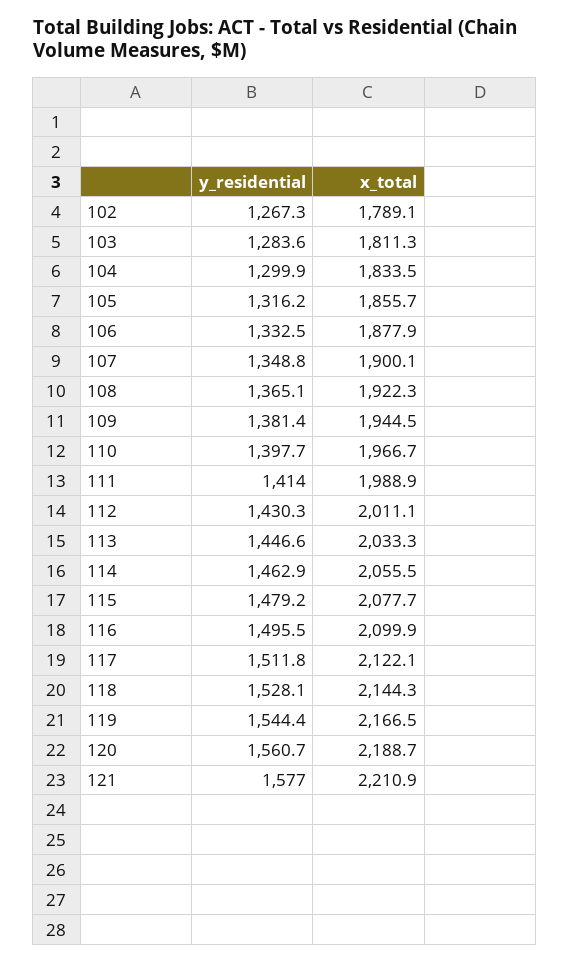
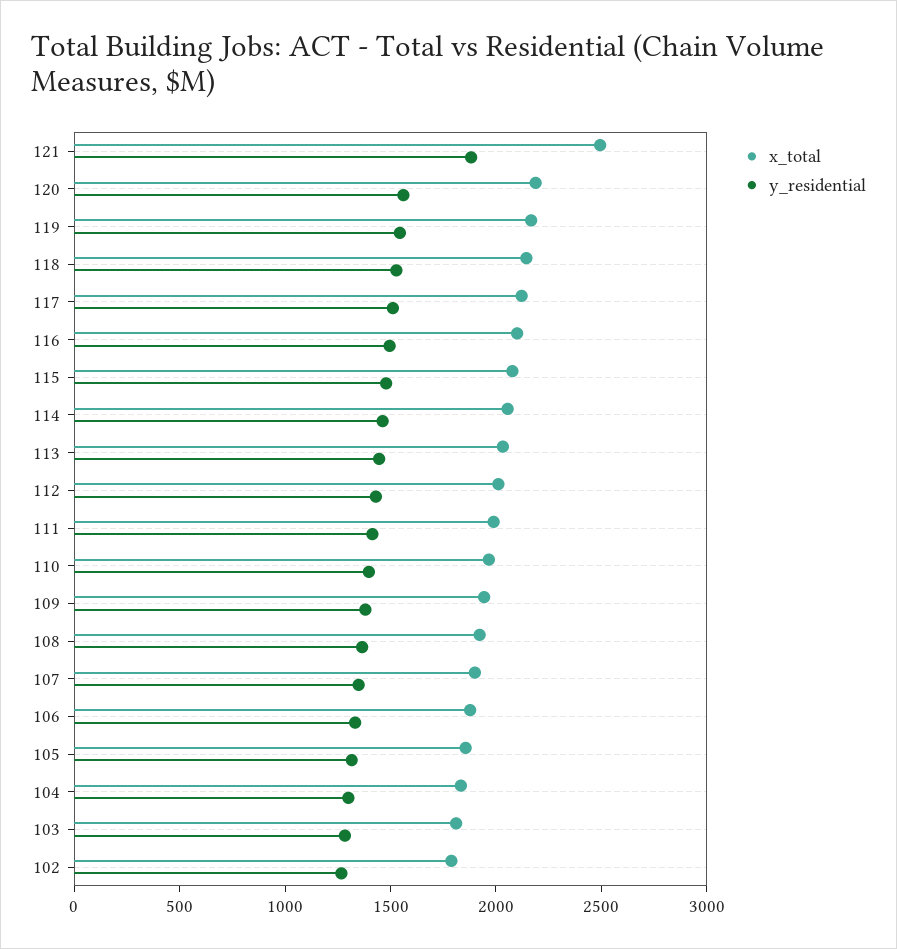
y_residential, 121: 1577 -> 1900
x_total, 121: 2210.9 -> 2500

